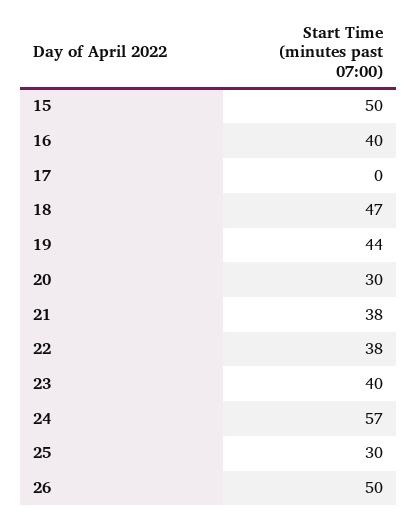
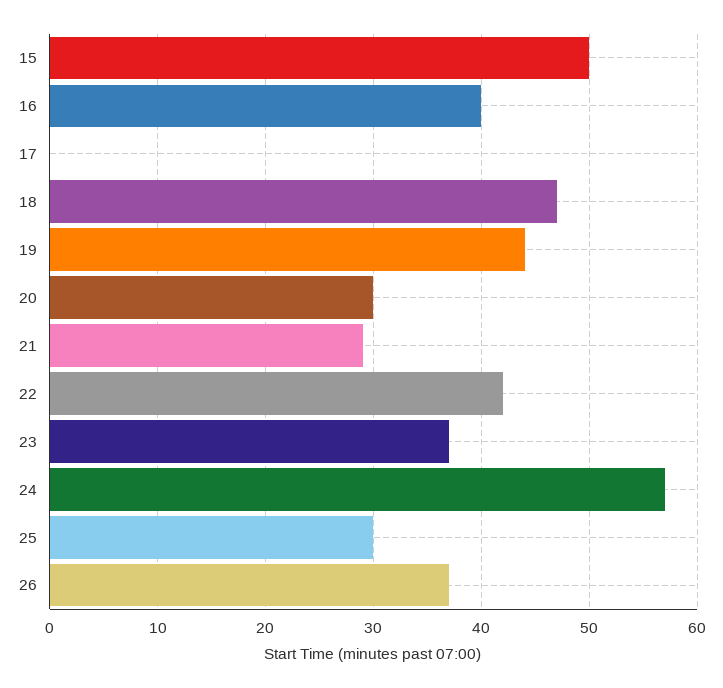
21: 38 -> 29
22: 38 -> 42
23: 40 -> 37
26: 50 -> 37

